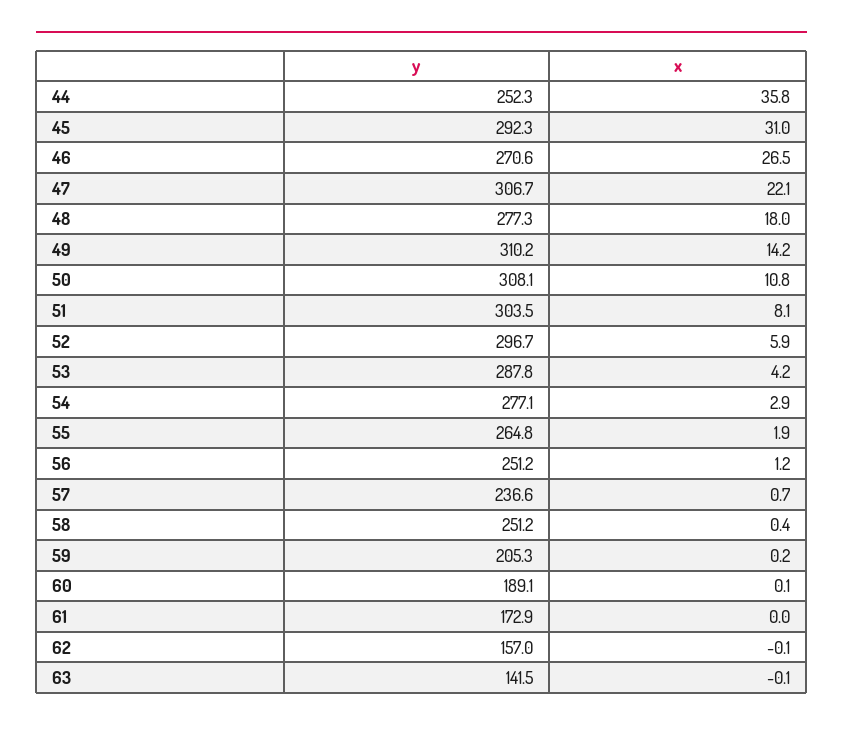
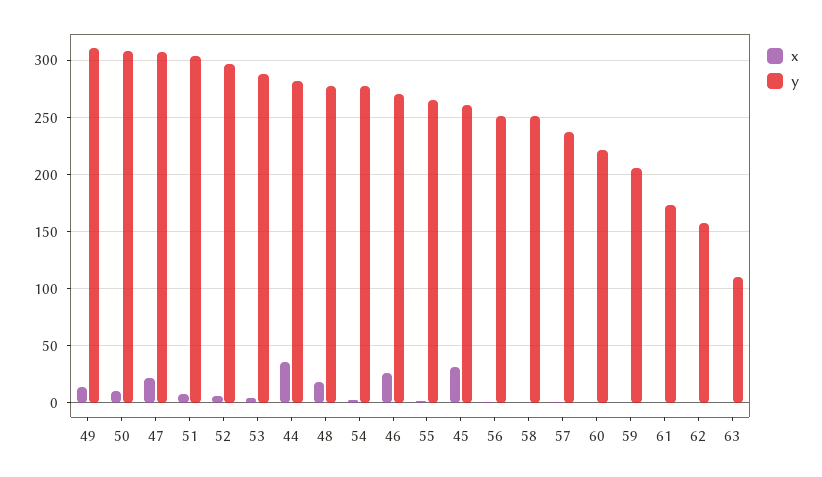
y, 44: 252.3 -> 280
y, 45: 292.3 -> 260
y, 60: 189.1 -> 220
y, 63: 141.5 -> 110

